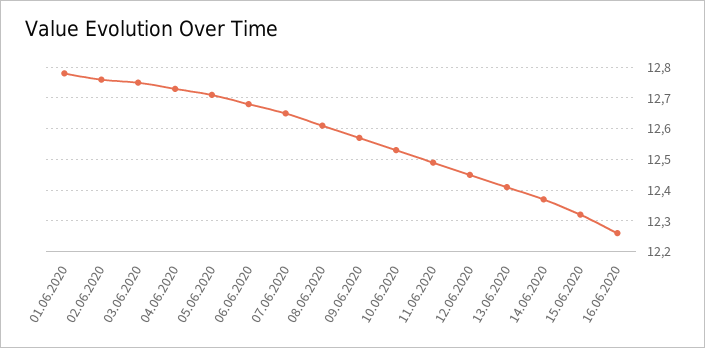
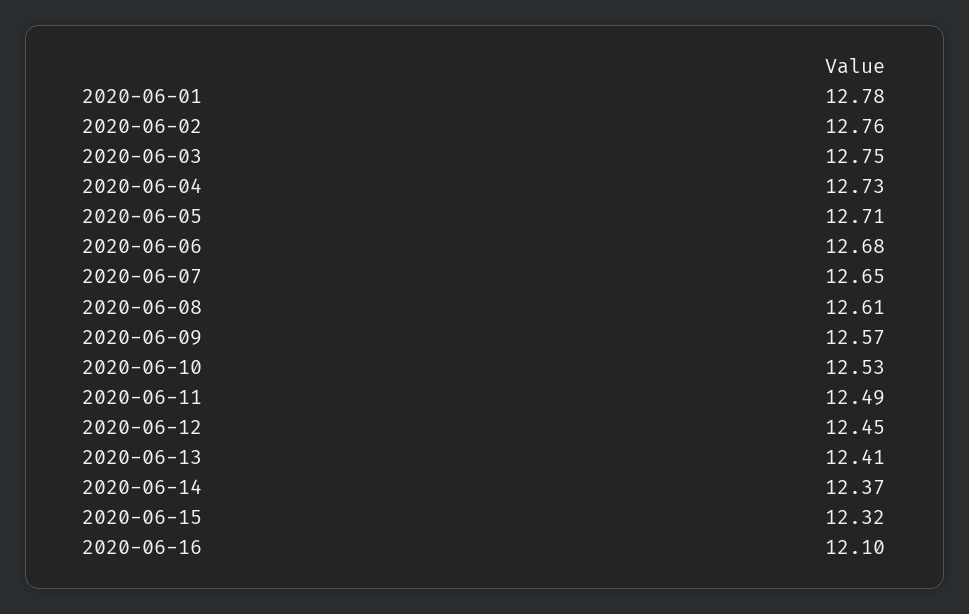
16.06.2020: 12.25 -> 12.1

